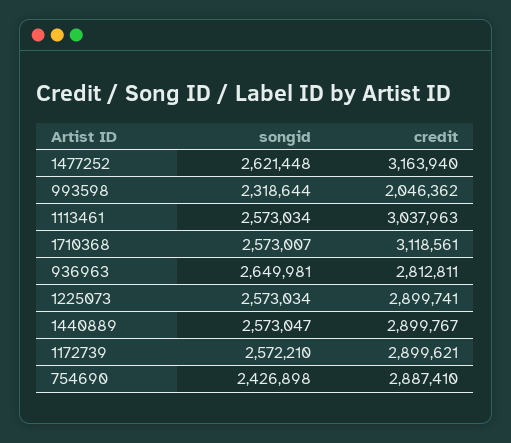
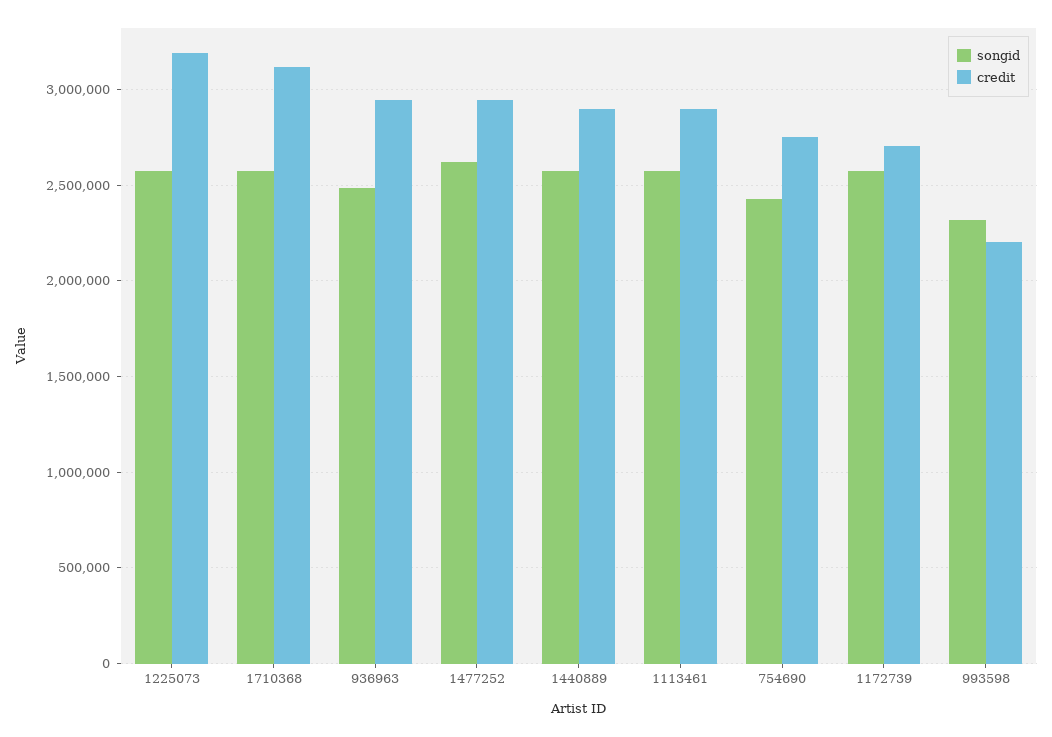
credit, 1477252: 3163940 -> 2950000
credit, 993598: 2046362 -> 2200000
credit, 1113461: 3037963 -> 2900000
songid, 936963: 2649981 -> 2500000
credit, 936963: 2812811 -> 2950000
credit, 1225073: 2899741 -> 3200000
credit, 1172739: 2899621 -> 2700000
credit, 754690: 2887410 -> 2750000

